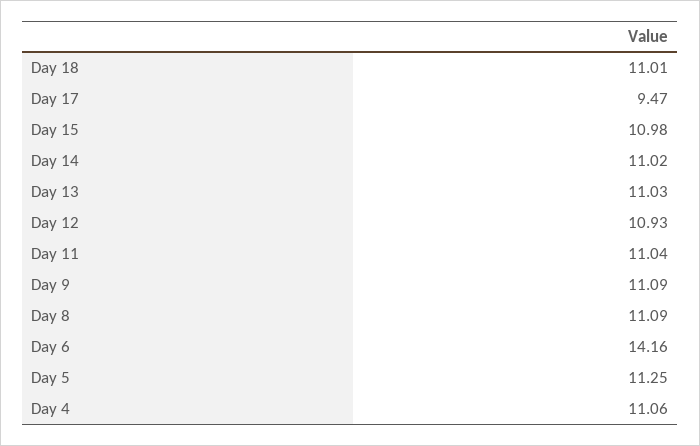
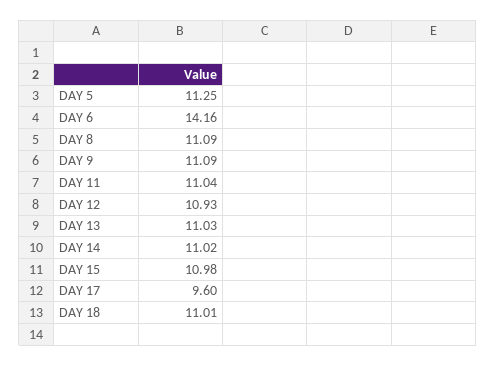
Day 17: 9.47 -> 9.6
Day 4: 11.06 -> none

